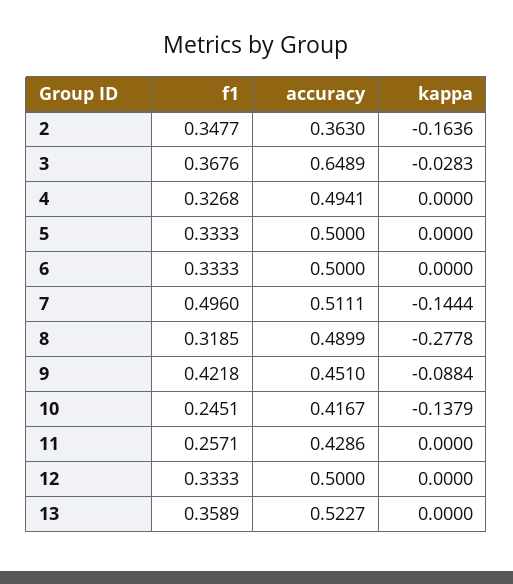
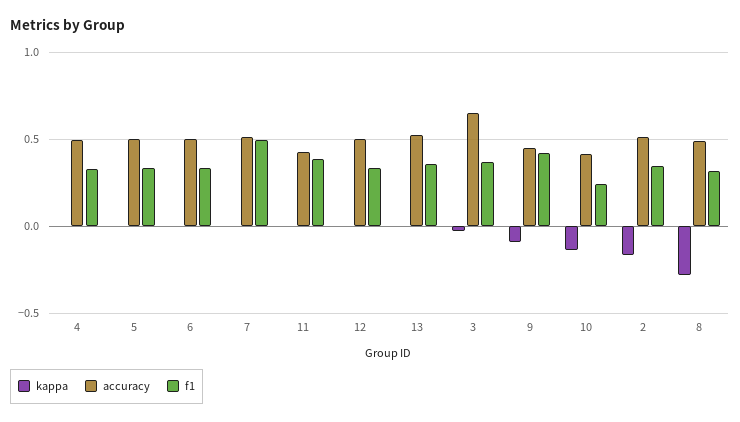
accuracy, 2: 0.363 -> 0.5
kappa, 7: -0.1444 -> 0
f1, 11: 0.2571 -> 0.4

